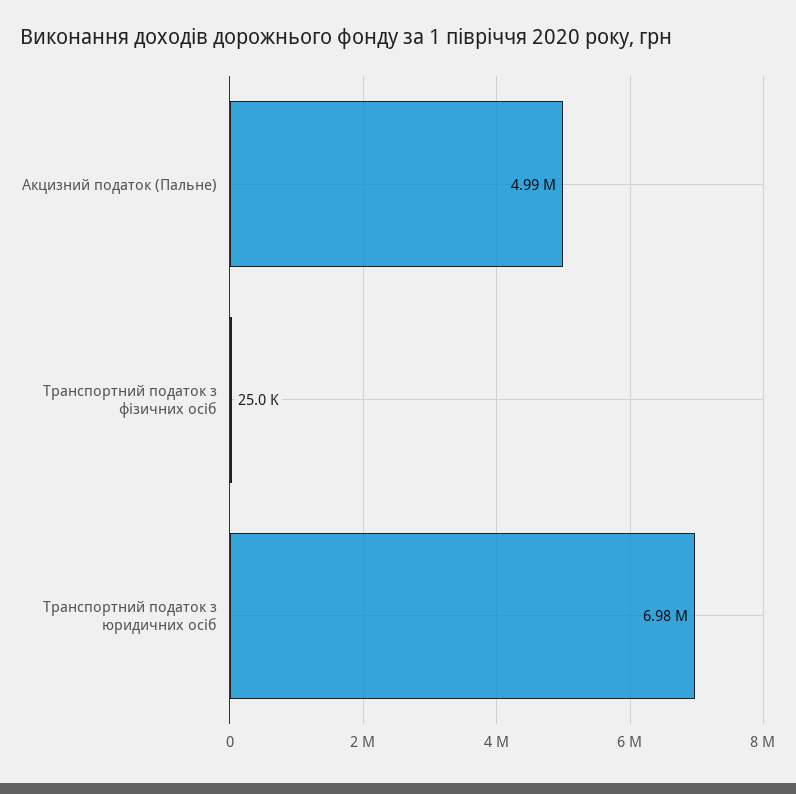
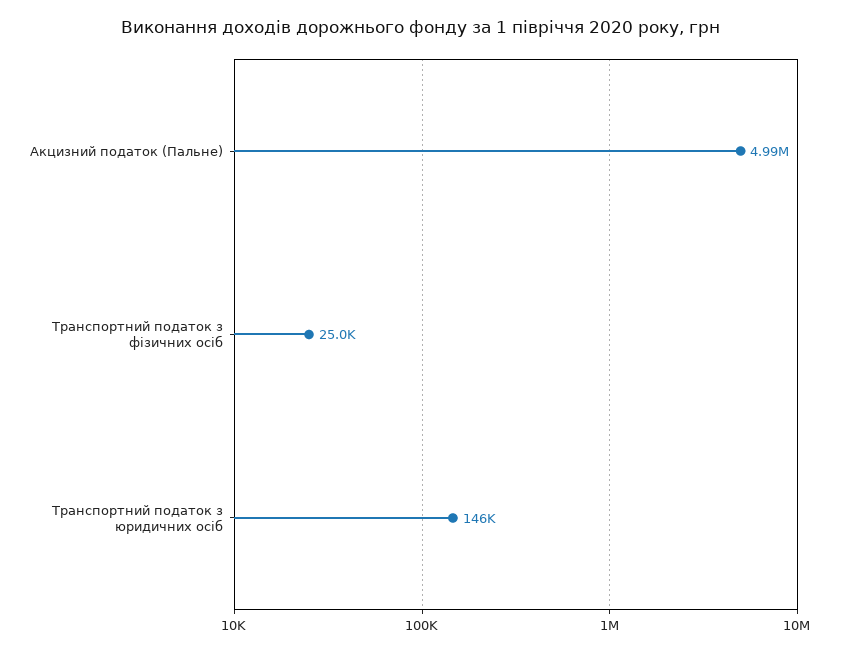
Транспортний податок з юридичних осіб: 6980000 -> 146000

